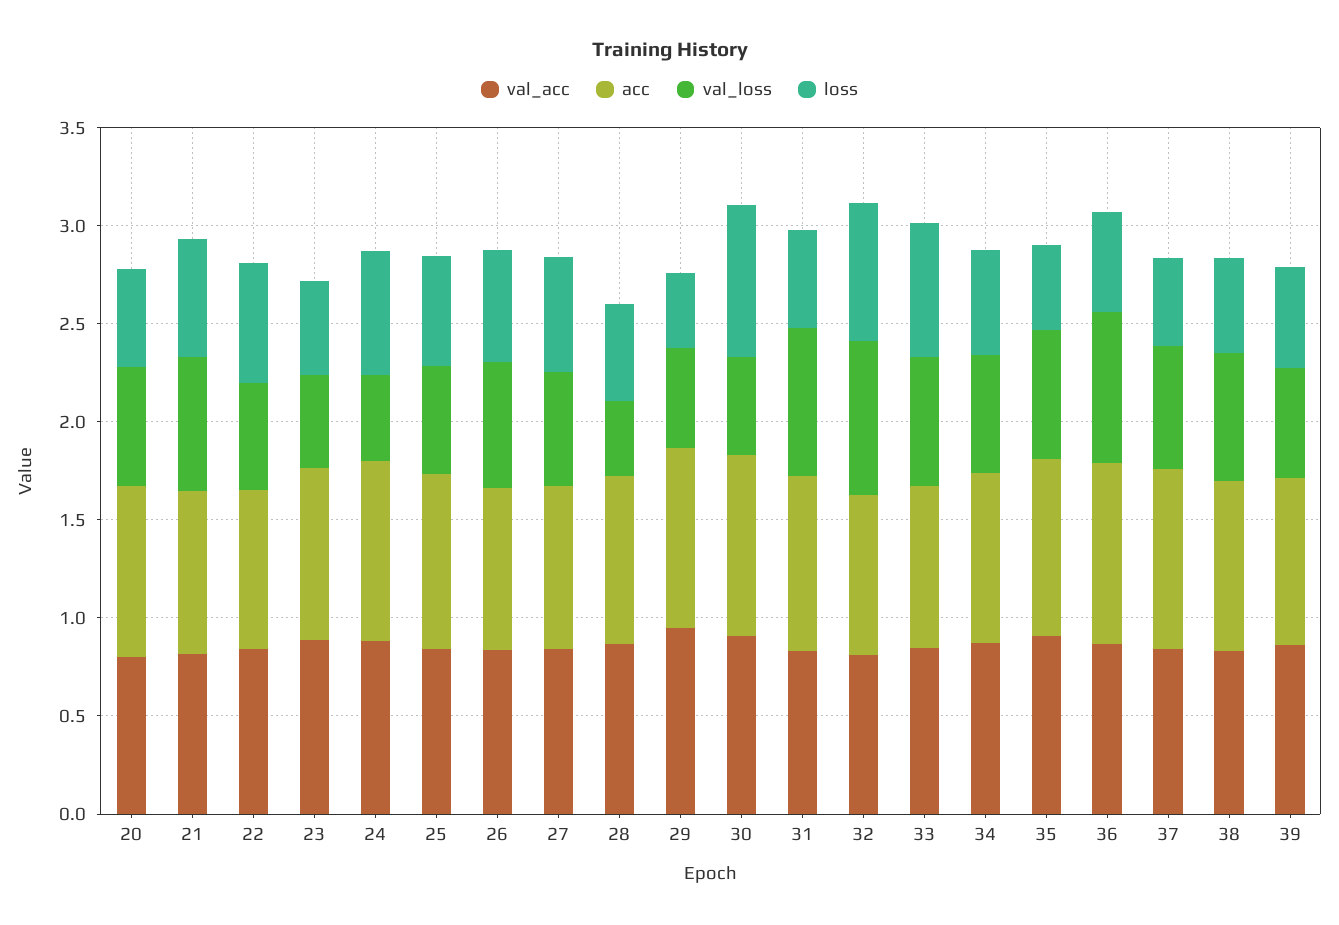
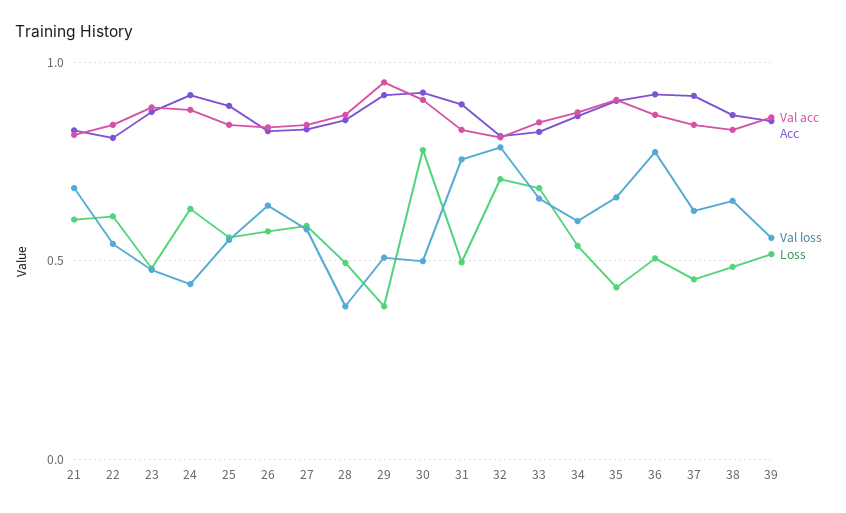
val_acc, 20: 0.8 -> none
acc, 20: 0.9 -> none
val_loss, 20: 0.6 -> none
loss, 20: 0.5 -> none

